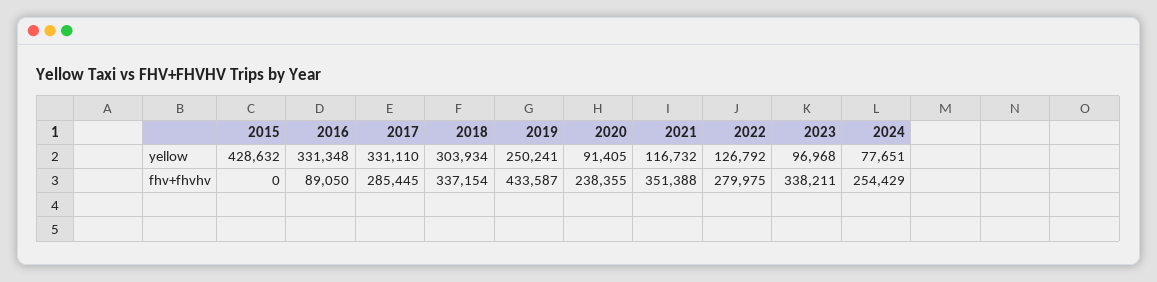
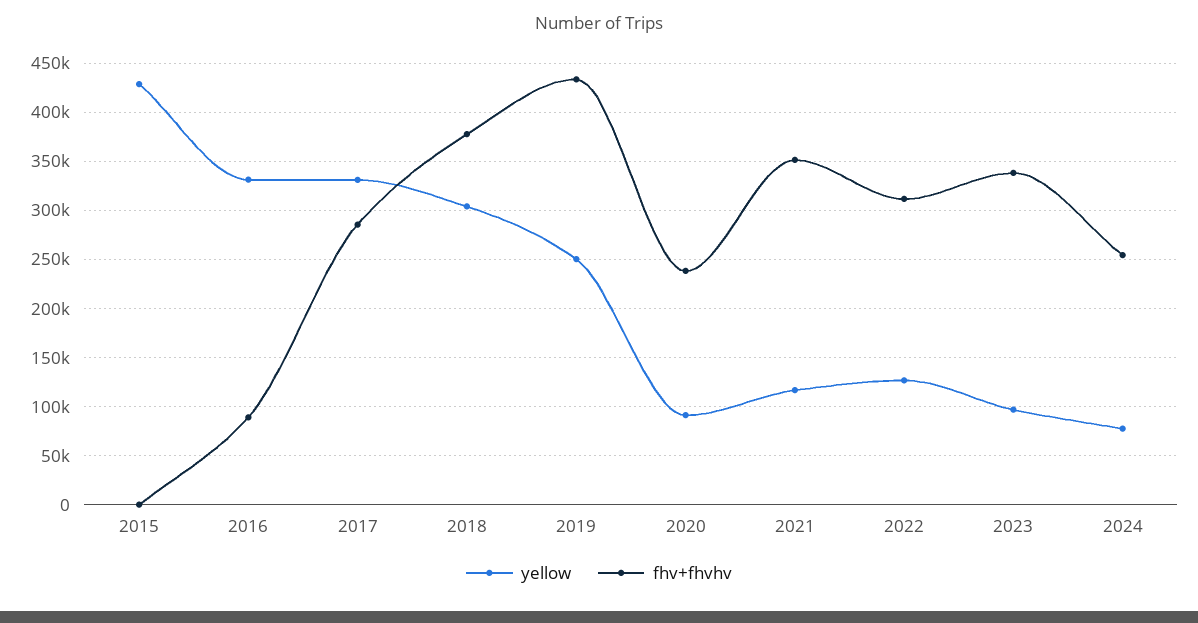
fhv+fhvhv, 2018: 337154 -> 380000
fhv+fhvhv, 2022: 279975 -> 310000

